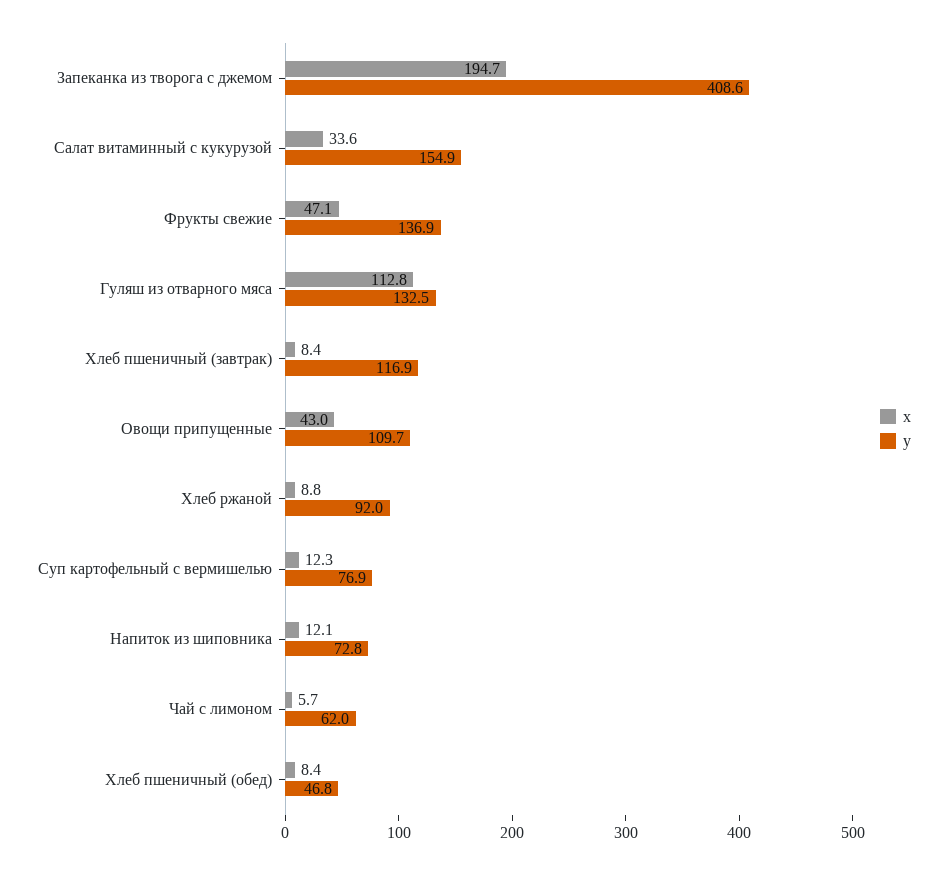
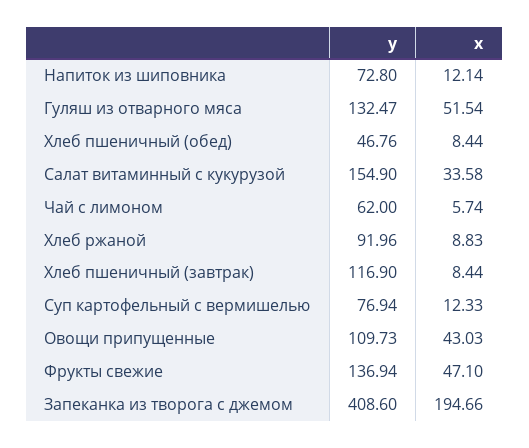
x, Гуляш из отварного мяса: 112.8 -> 51.54

